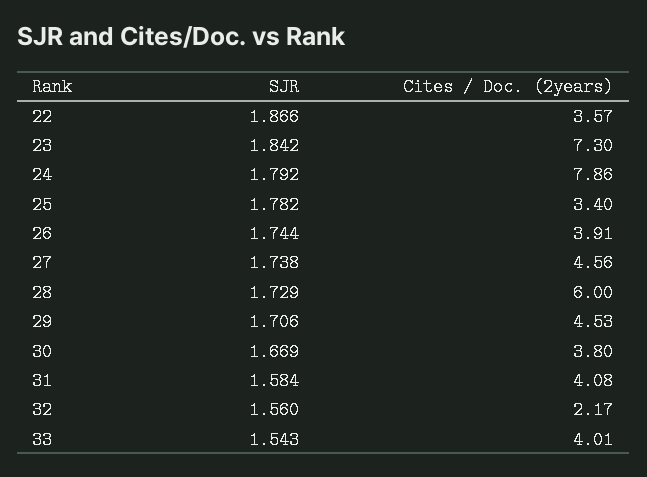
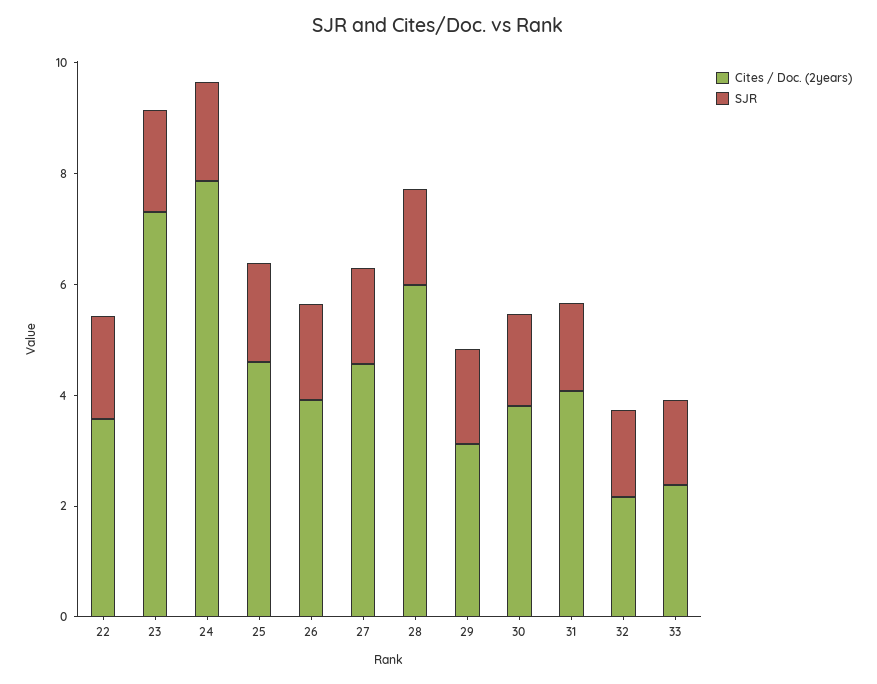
Cites / Doc. (2years), 25: 3.4 -> 4.5
Cites / Doc. (2years), 29: 4.53 -> 3
Cites / Doc. (2years), 33: 4.01 -> 2.5

